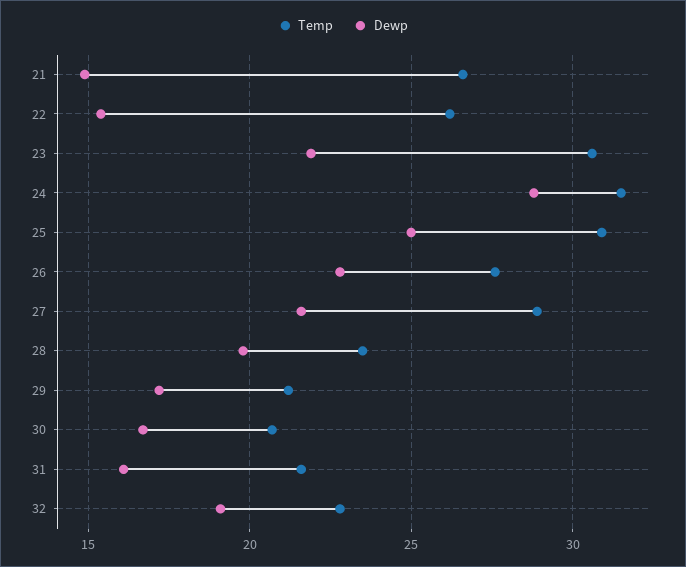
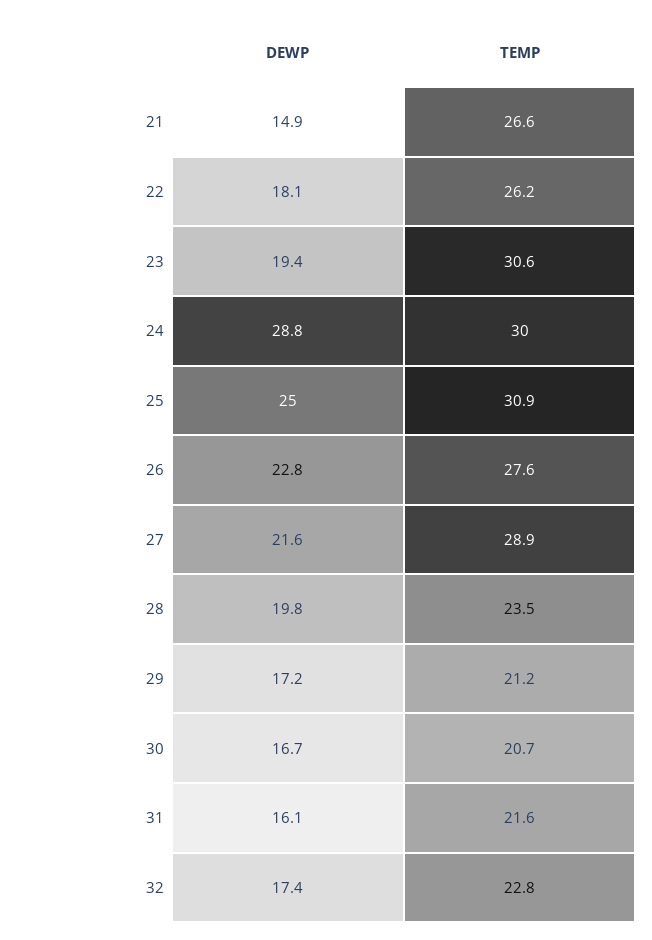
Dewp, 22: 15.5 -> 18.1
Dewp, 23: 22 -> 19.4
Temp, 24: 31.5 -> 30
Dewp, 32: 19 -> 17.4

